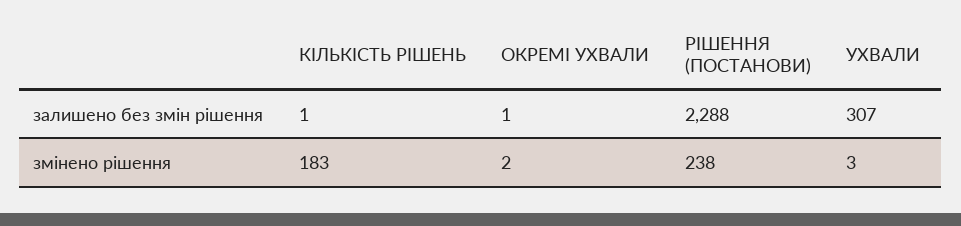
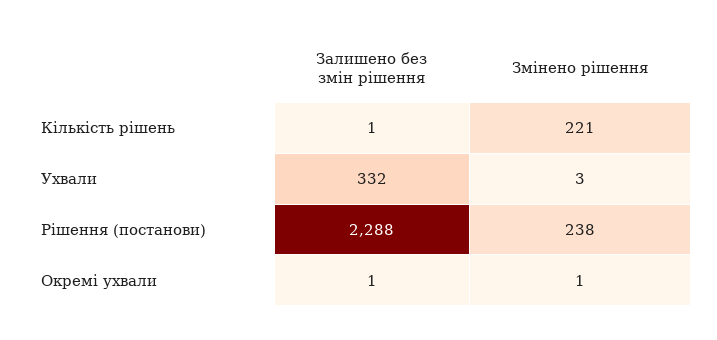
УХВАЛИ, залишено без змін рішення: 307 -> 332
КІЛЬКІСТЬ РІШЕНЬ, змінено рішення: 183 -> 221
ОКРЕМІ УХВАЛИ, змінено рішення: 2 -> 1

